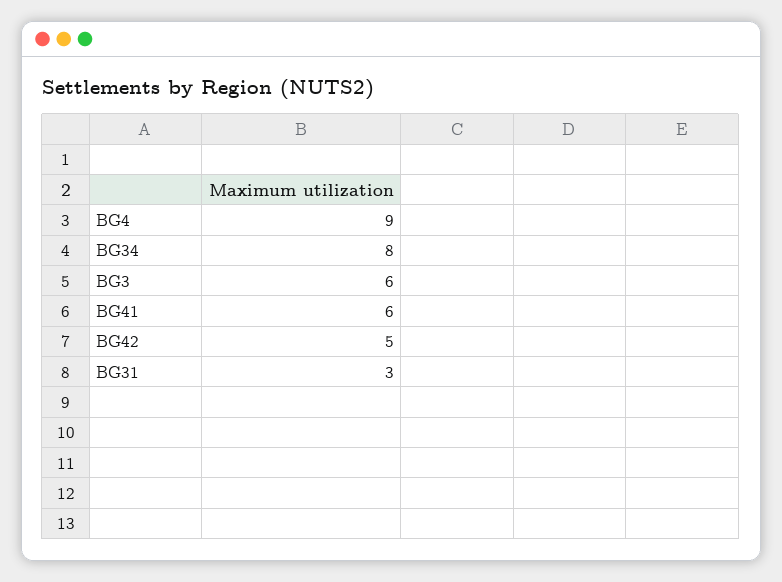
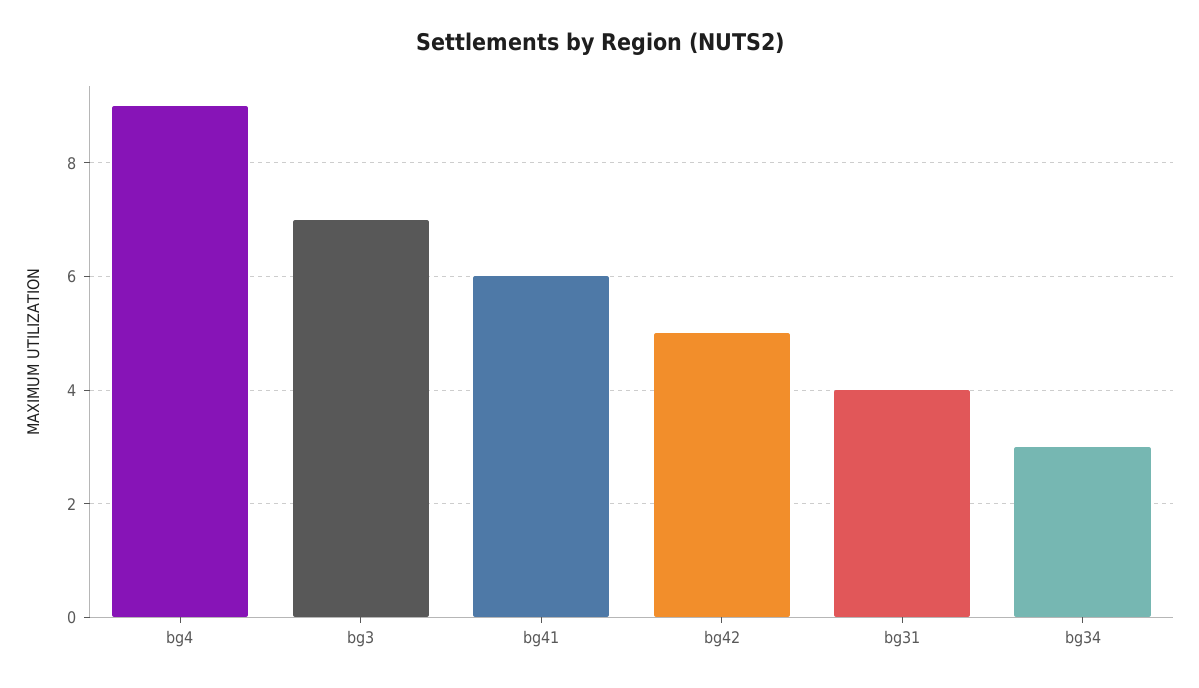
BG34: 8 -> 3
BG3: 6 -> 7
BG31: 3 -> 4

